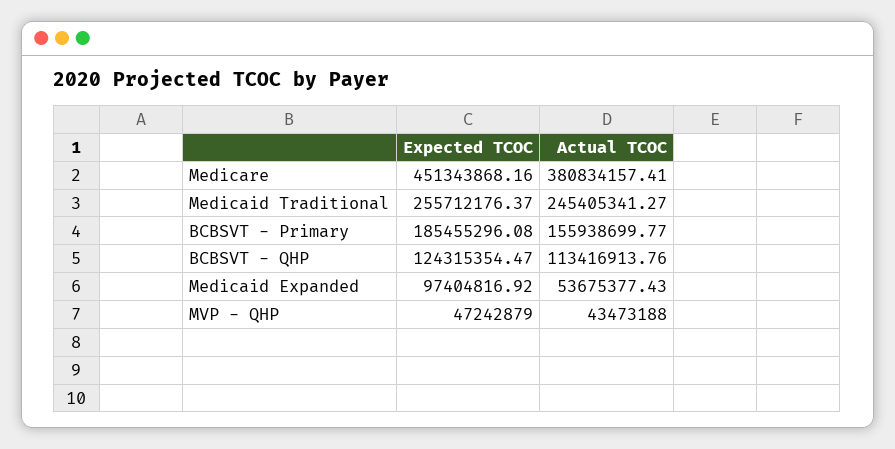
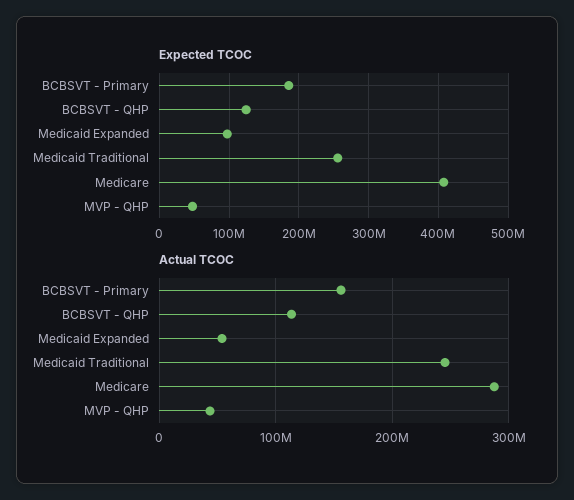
Expected TCOC, Medicare: 451343868.16 -> 410000000
Actual TCOC, Medicare: 380834157.41 -> 290000000

